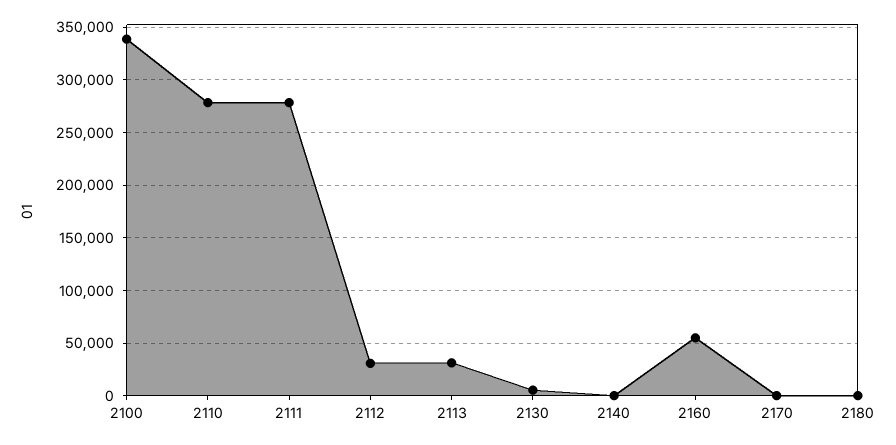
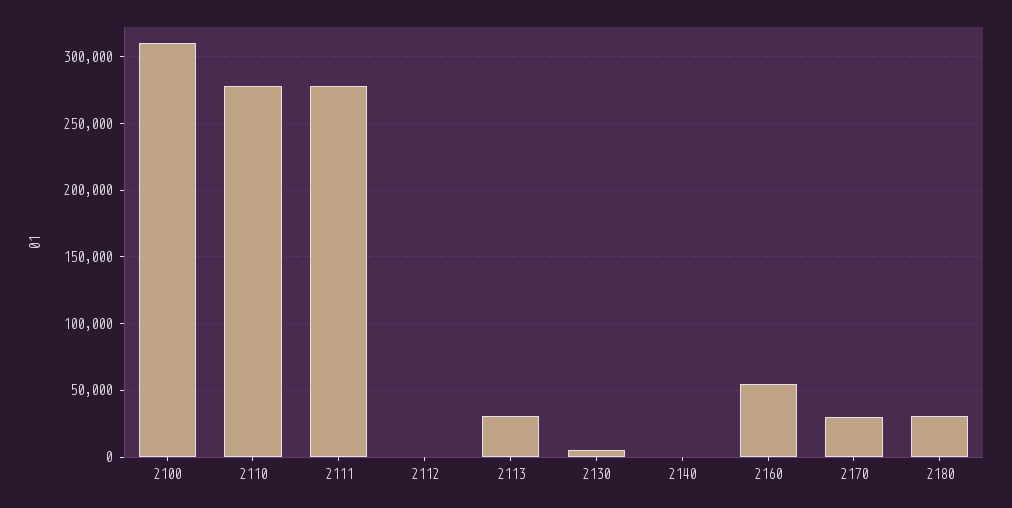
2100: 340000 -> 310000
2112: 30000 -> 0
2170: 0 -> 30000
2180: 0 -> 30000

